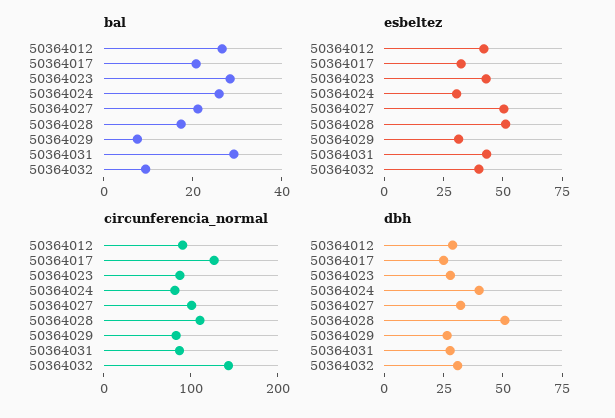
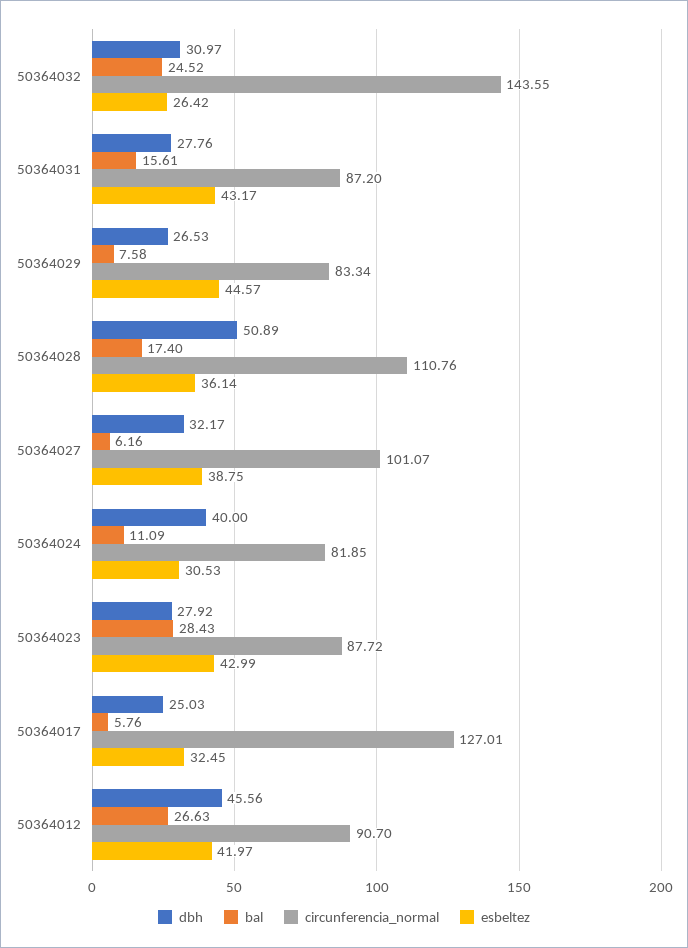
bal, 50364017: 20 -> 5.76
bal, 50364024: 25 -> 11.09
bal, 50364027: 20 -> 6.16
bal, 50364031: 30 -> 15.61
bal, 50364032: 10 -> 24.52
esbeltez, 50364027: 50 -> 38.75
esbeltez, 50364028: 50 -> 36.14
esbeltez, 50364029: 30 -> 44.57
esbeltez, 50364032: 40 -> 26.42
dbh, 50364012: 30 -> 45.56

